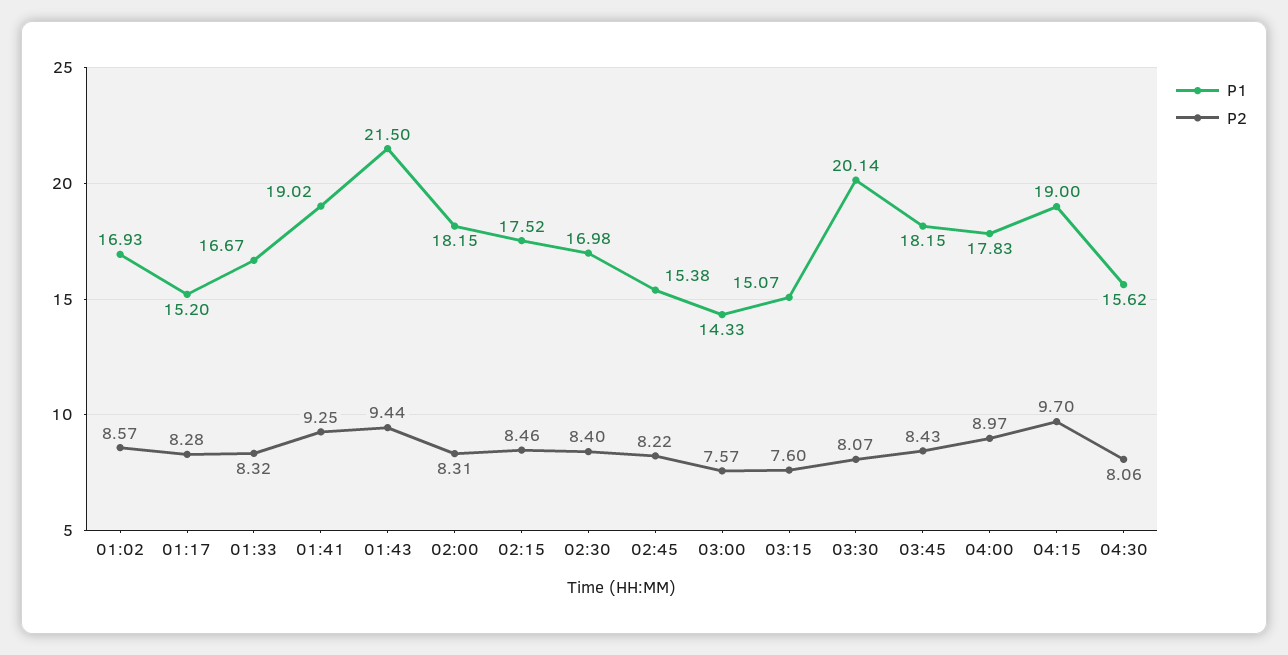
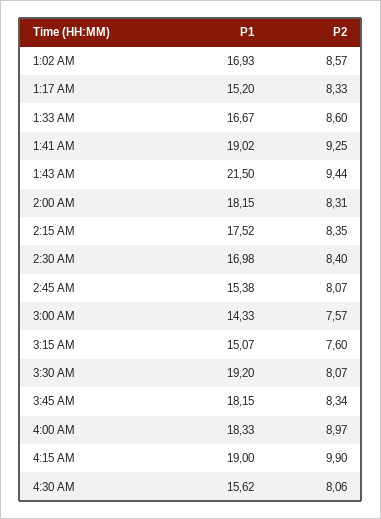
P2, 01:17: 8.28 -> 8.33
P2, 01:33: 8.32 -> 8.6
P2, 02:15: 8.46 -> 8.35
P2, 02:45: 8.22 -> 8.07
P1, 03:30: 20.14 -> 19.2
P2, 03:45: 8.43 -> 8.34
P1, 04:00: 17.83 -> 18.33
P2, 04:15: 9.7 -> 9.9

